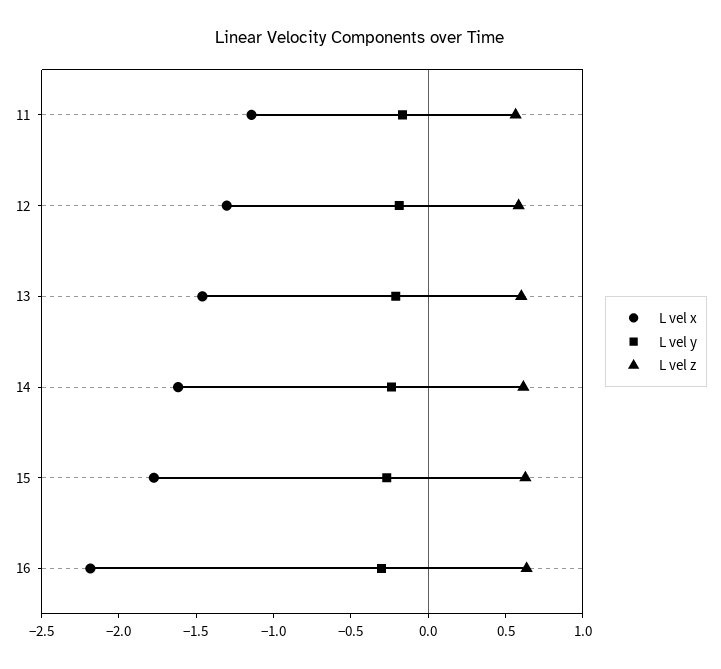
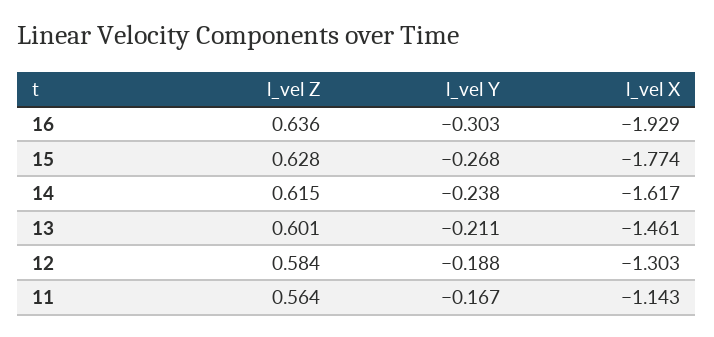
L vel x, 16: -2.2 -> -1.929

